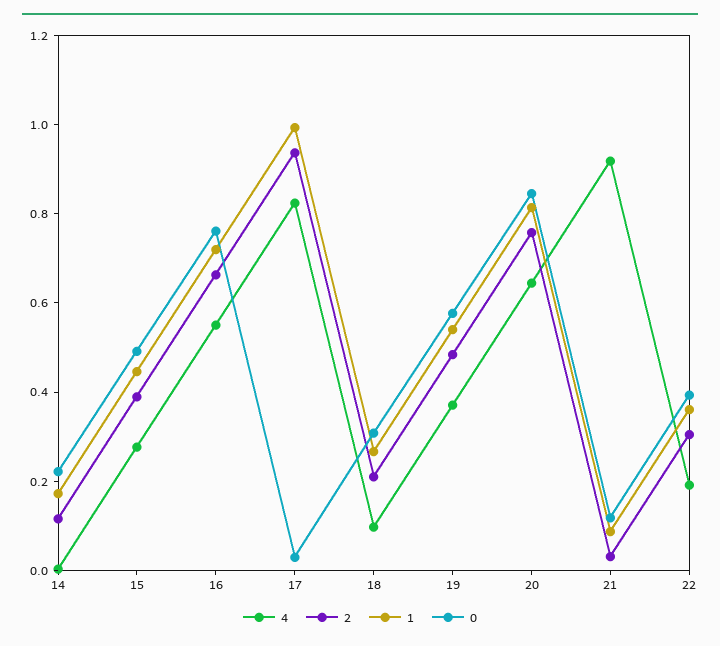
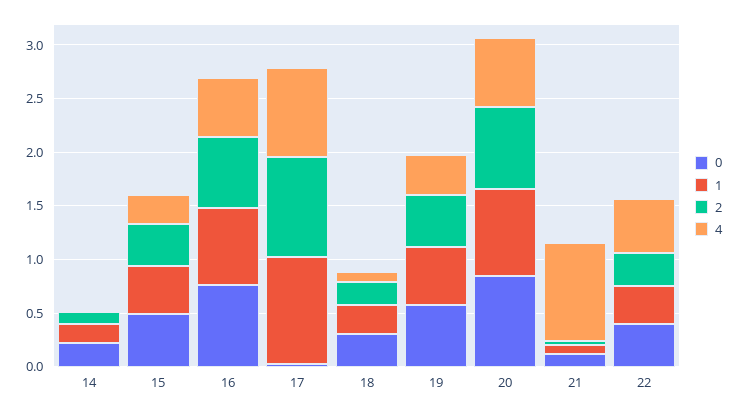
4, 22: 0.2 -> 0.5

